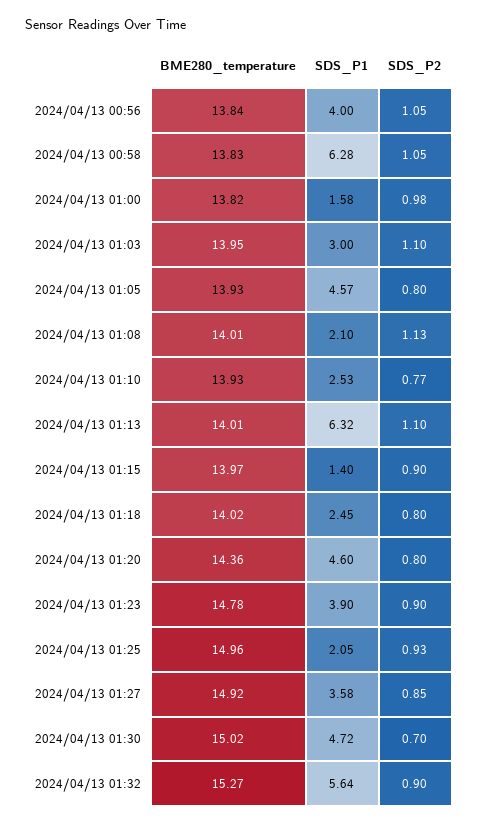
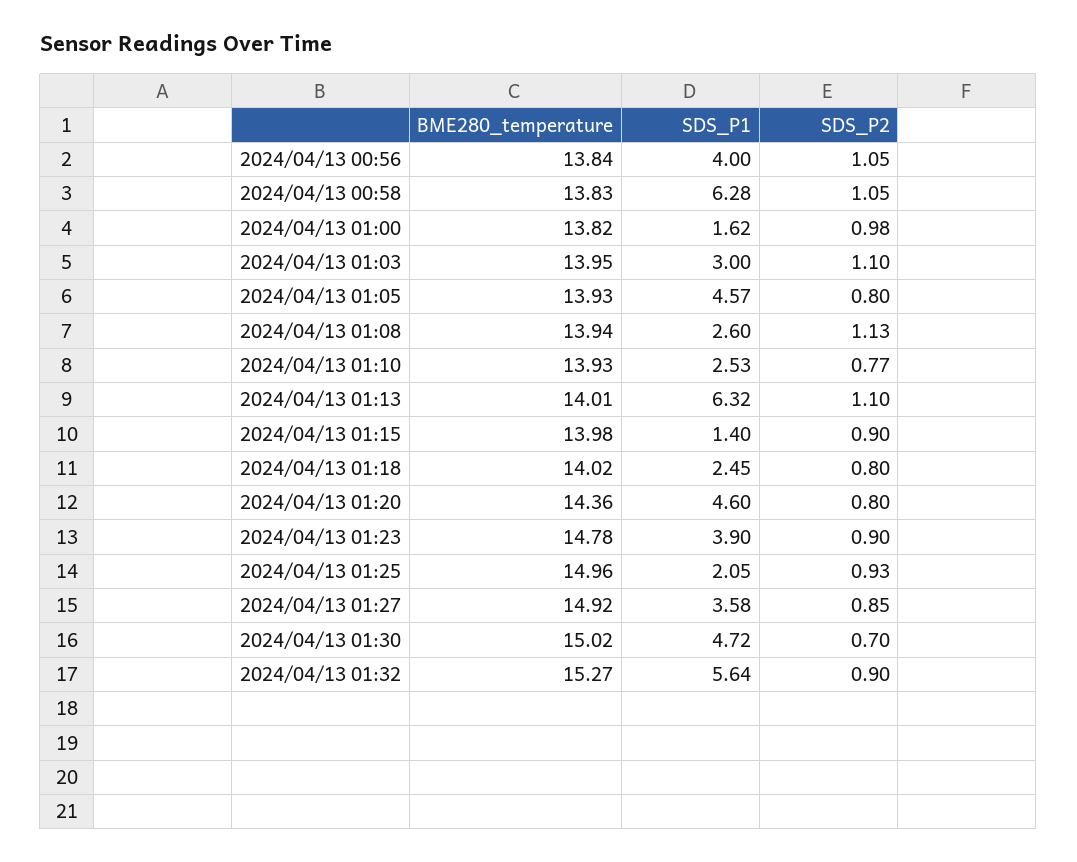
SDS_P1, 2024/04/13 01:00: 1.58 -> 1.62
BME280_temperature, 2024/04/13 01:08: 14.01 -> 13.94
SDS_P1, 2024/04/13 01:08: 2.1 -> 2.6
BME280_temperature, 2024/04/13 01:15: 13.97 -> 13.98

